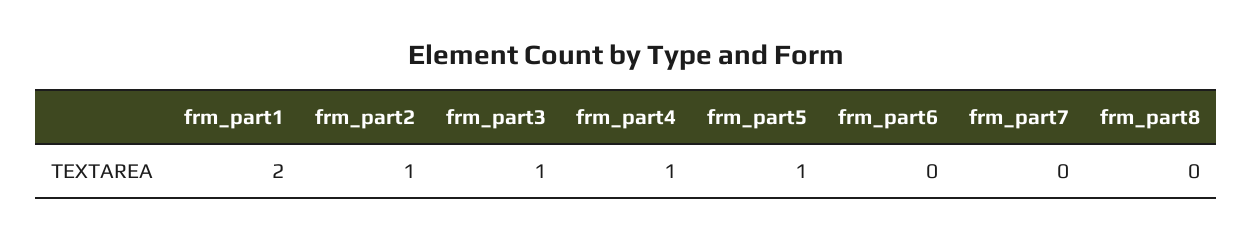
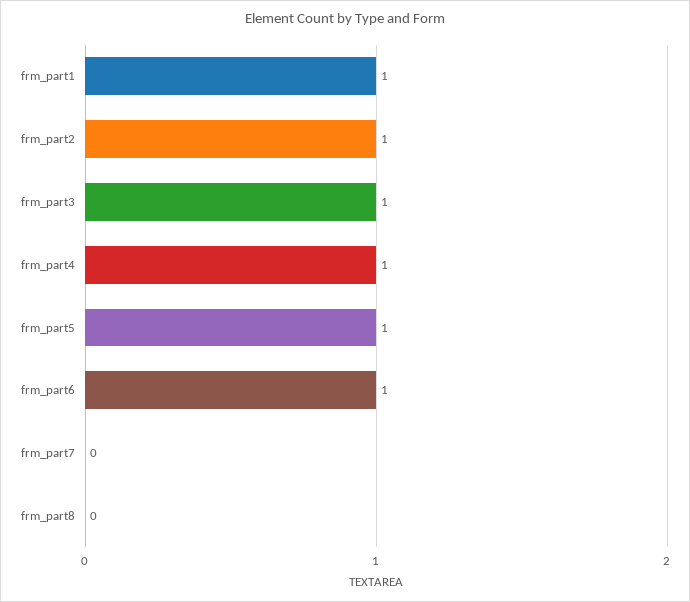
frm_part1: 2 -> 1
frm_part6: 0 -> 1

